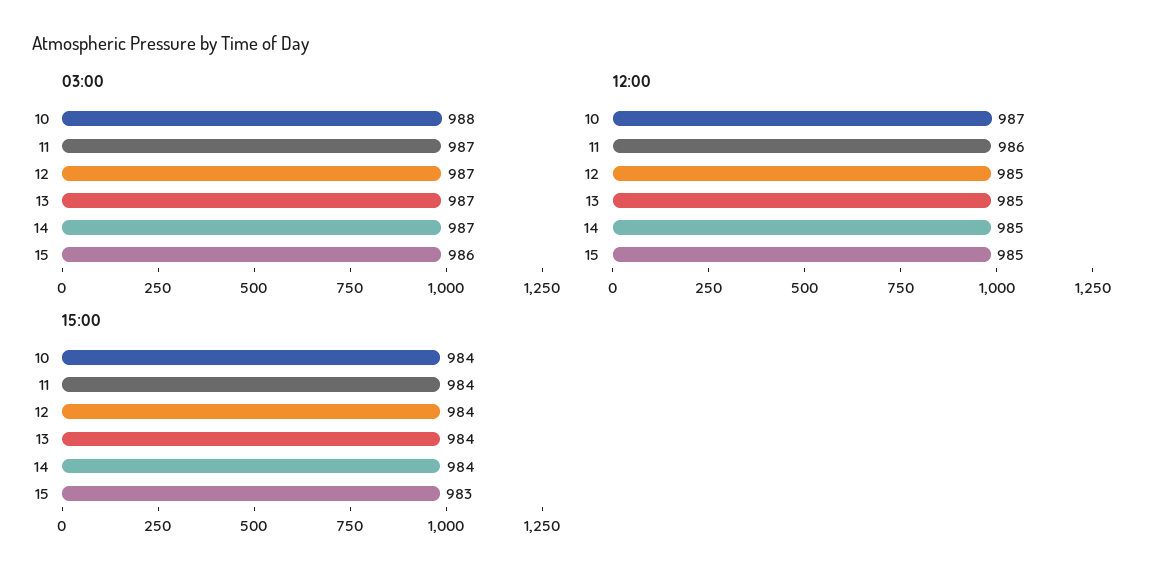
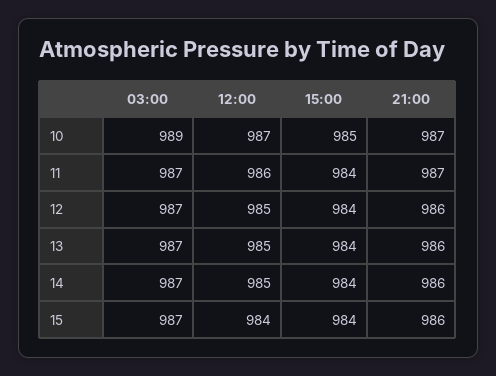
03:00, 10: 988 -> 989
03:00, 15: 986 -> 987
12:00, 15: 985 -> 984
15:00, 10: 984 -> 985
15:00, 15: 983 -> 984
21:00, 10: none -> 987
21:00, 11: none -> 987
21:00, 12: none -> 986
21:00, 13: none -> 986
21:00, 14: none -> 986
21:00, 15: none -> 986

